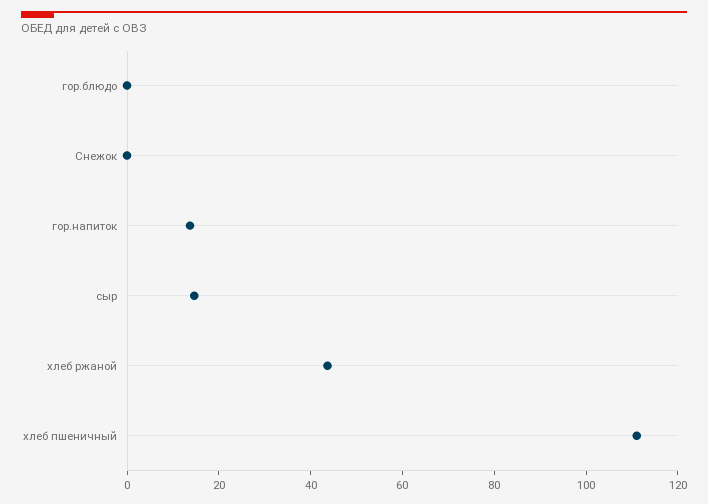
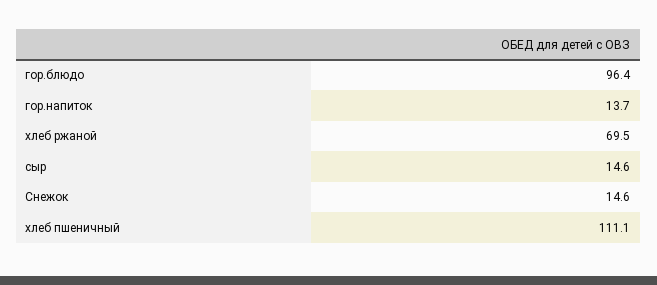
гор.блюдо: 0 -> 96.4
Снежок: 0 -> 14.6
хлеб ржаной: 45 -> 69.5

